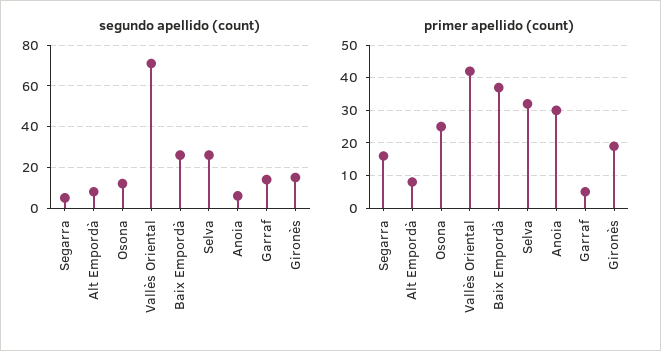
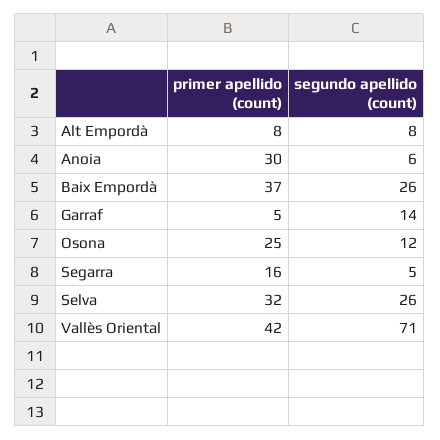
segundo apellido (count), Gironès: 15 -> none
primer apellido (count), Gironès: 20 -> none

